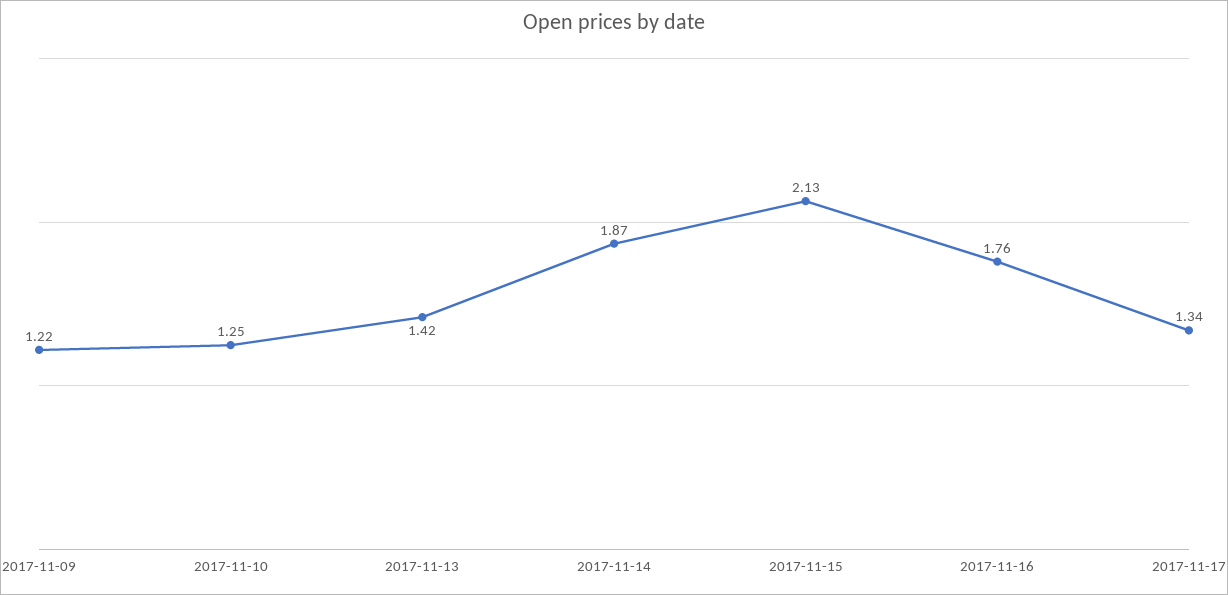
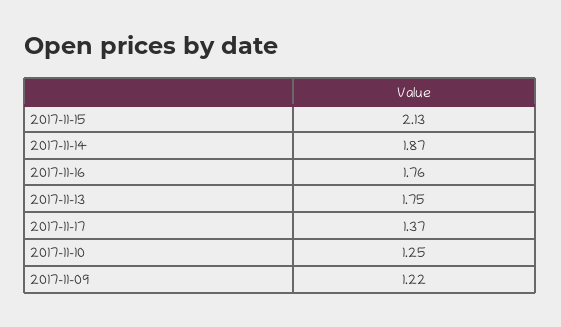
2017-11-13: 1.42 -> 1.75
2017-11-17: 1.34 -> 1.37

